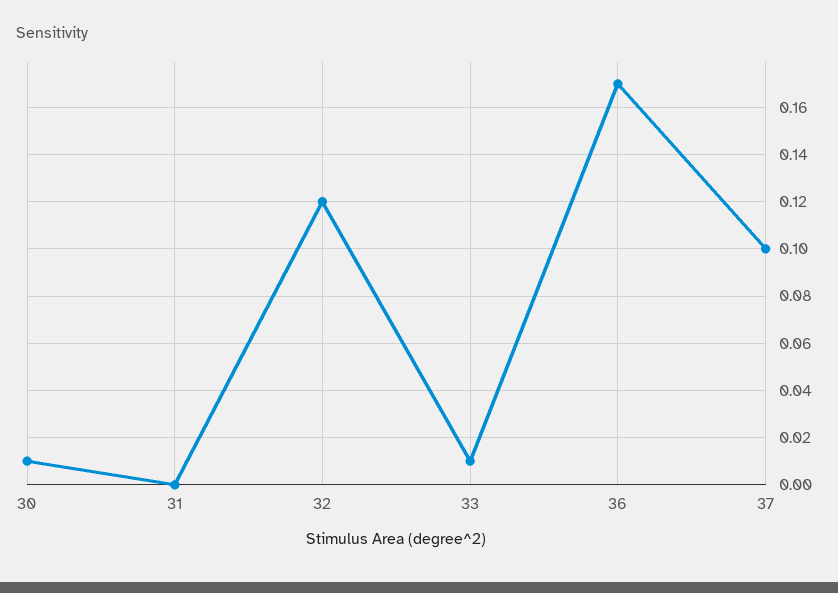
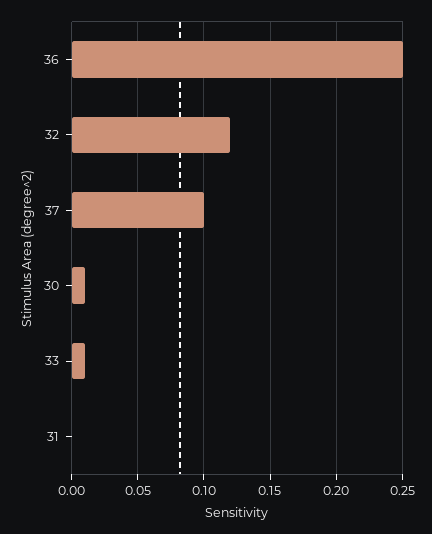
36: 0.17 -> 0.25

